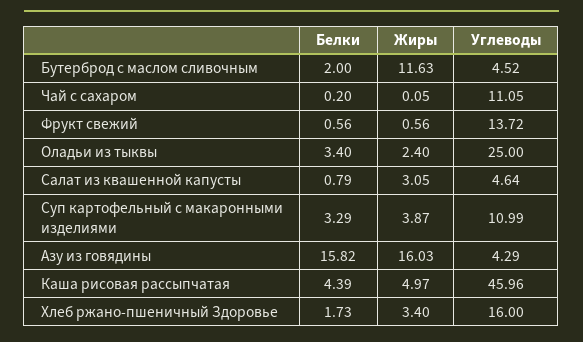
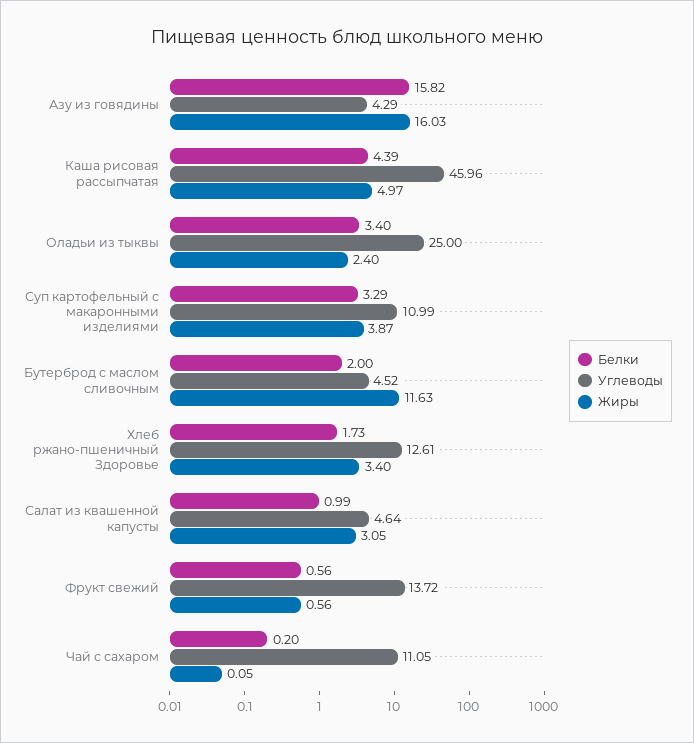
Белки, Салат из квашенной капусты: 0.79 -> 0.99
Углеводы, Хлеб ржано-пшеничный Здоровье: 16 -> 12.61

